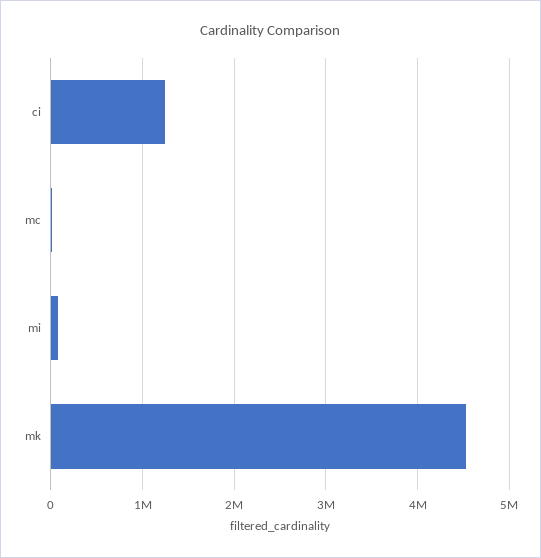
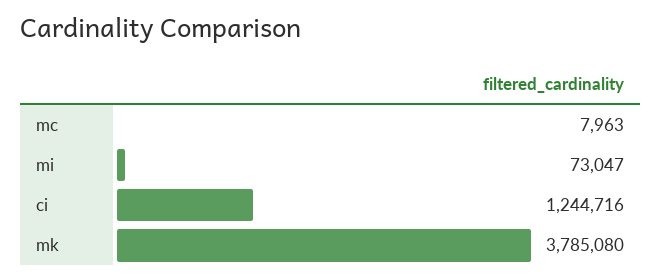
mk: 4500000 -> 3785080

